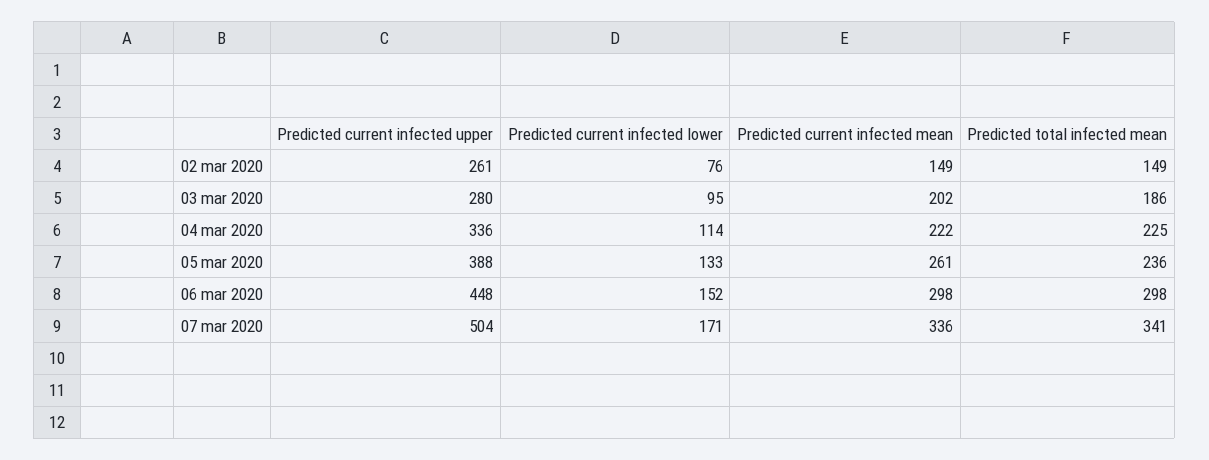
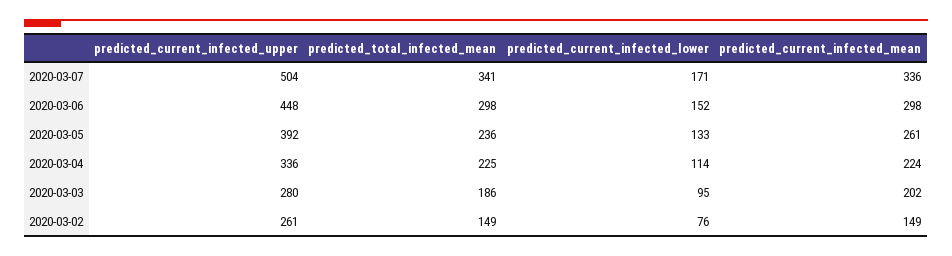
Predicted current infected mean, 04 mar 2020: 222 -> 224
Predicted current infected upper, 05 mar 2020: 388 -> 392

